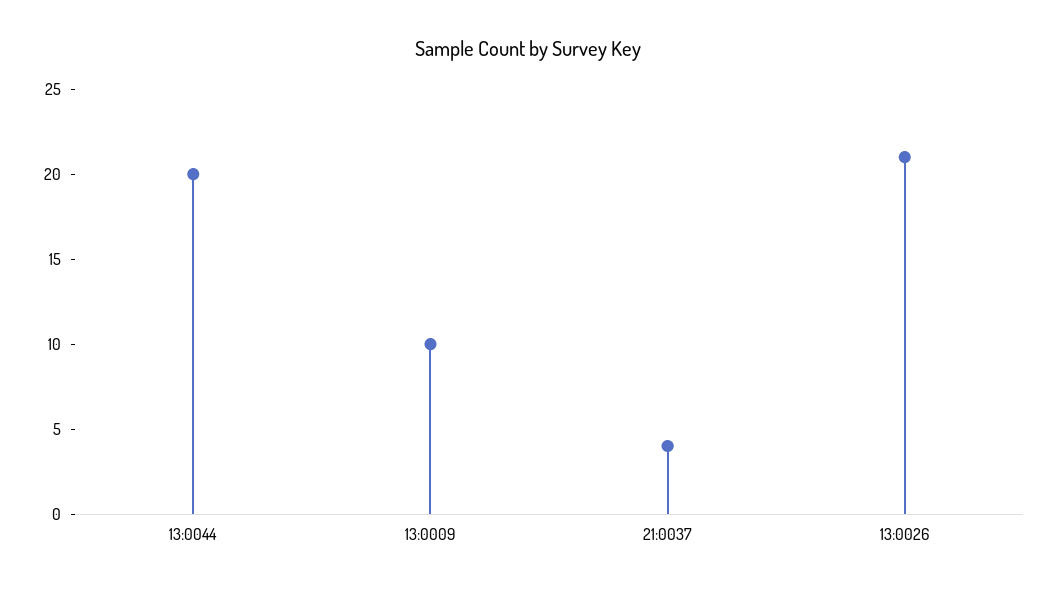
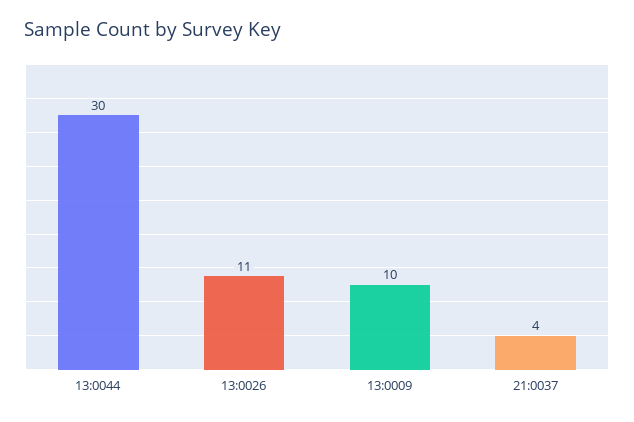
13:0044: 20 -> 30
13:0026: 21 -> 11

